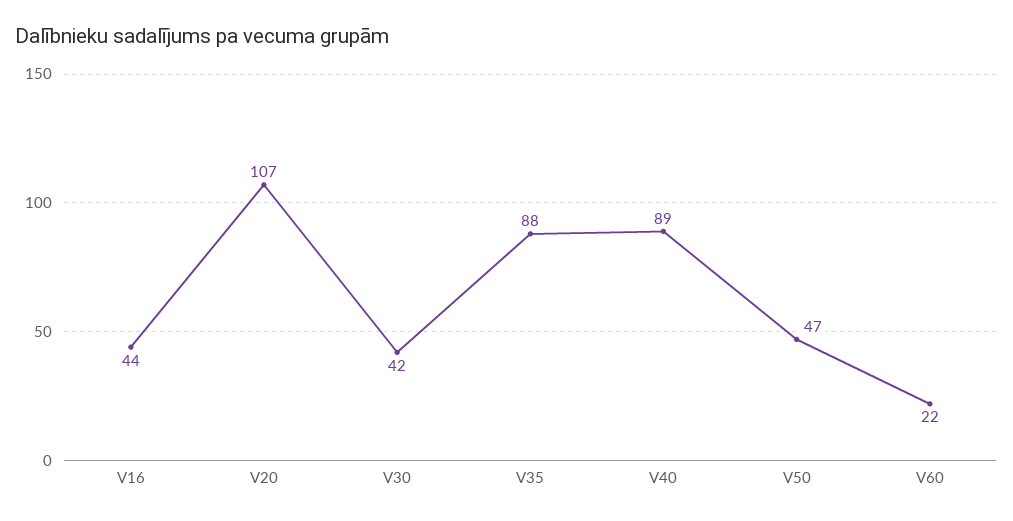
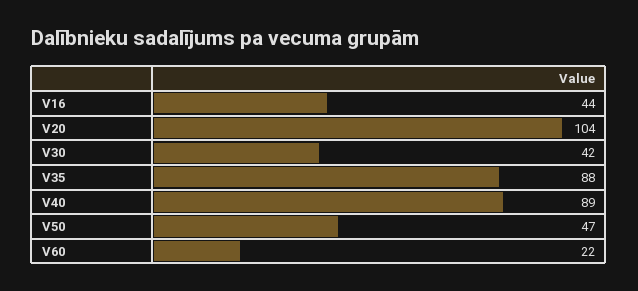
V20: 107 -> 104

